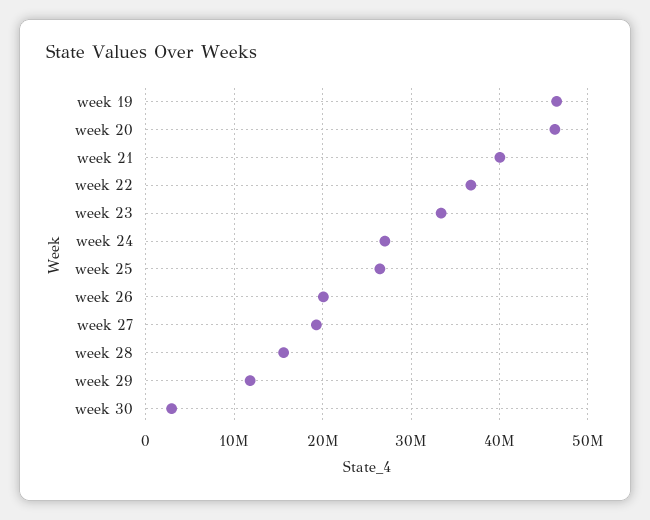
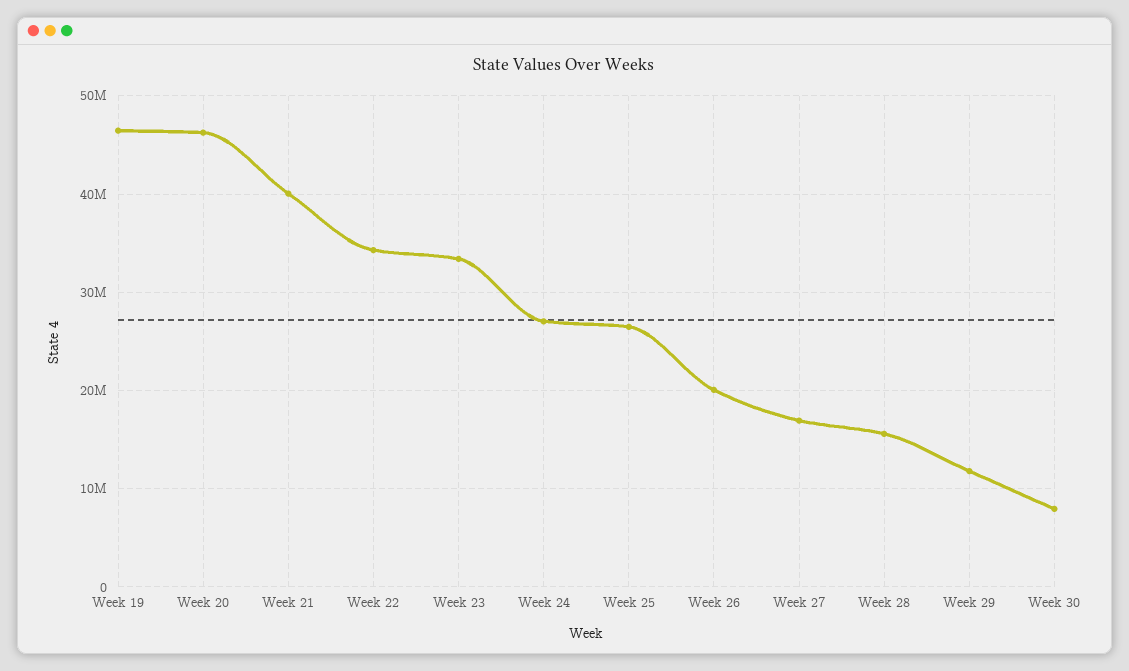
week 22: 37000000 -> 34000000
week 27: 19000000 -> 17000000
week 30: 3000000 -> 8000000

